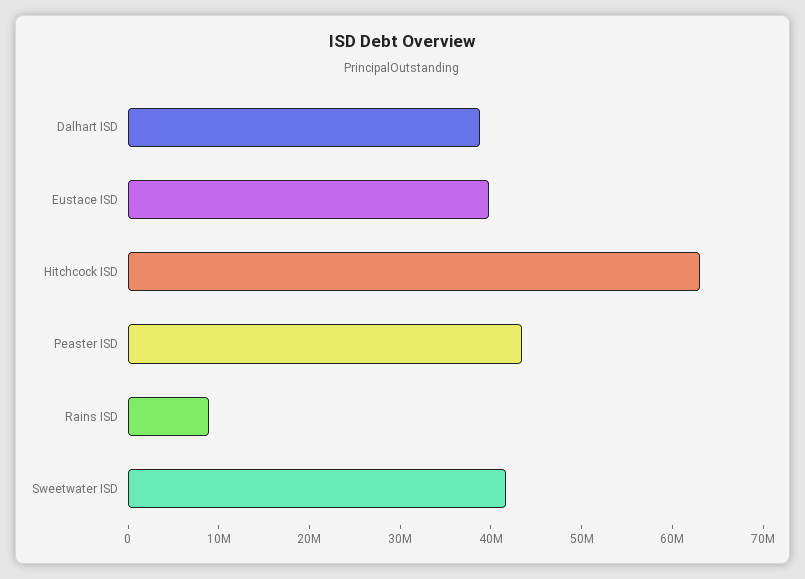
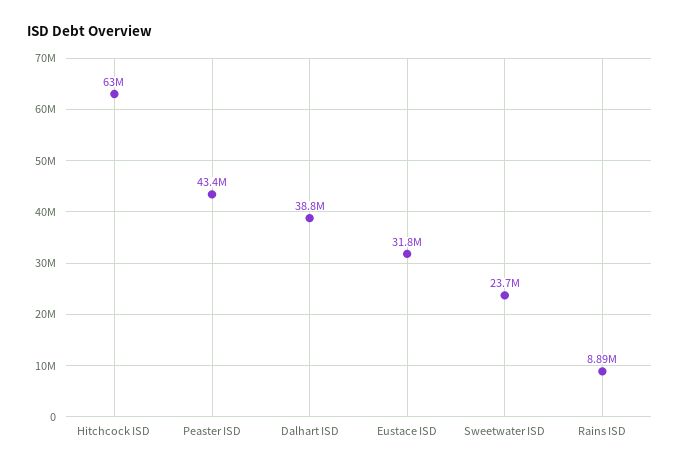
Eustace ISD: 40000000 -> 31800000
Sweetwater ISD: 42000000 -> 23700000

